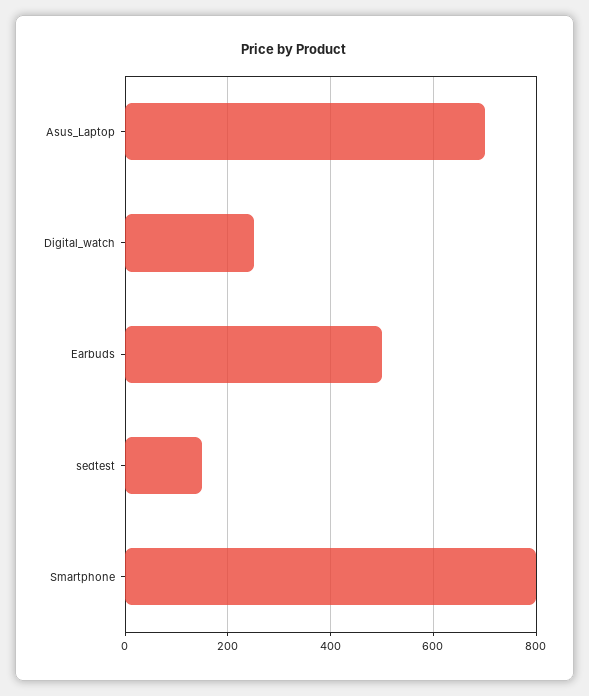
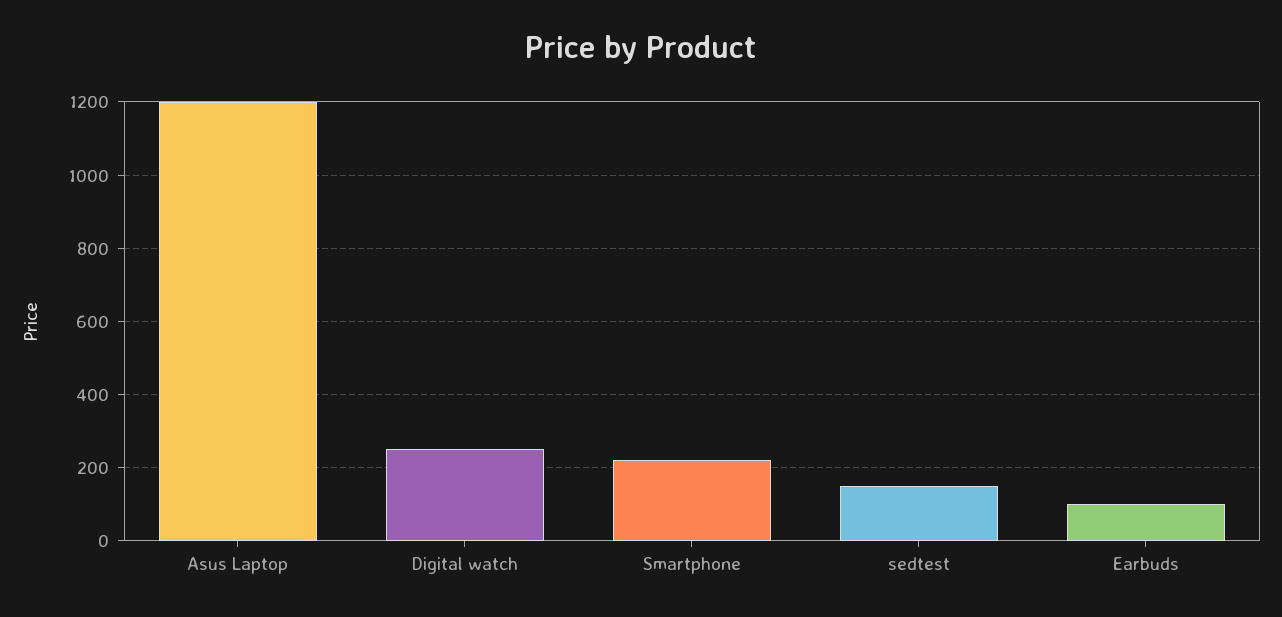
Asus_Laptop: 700 -> 1200
Earbuds: 500 -> 100
Smartphone: 800 -> 220

